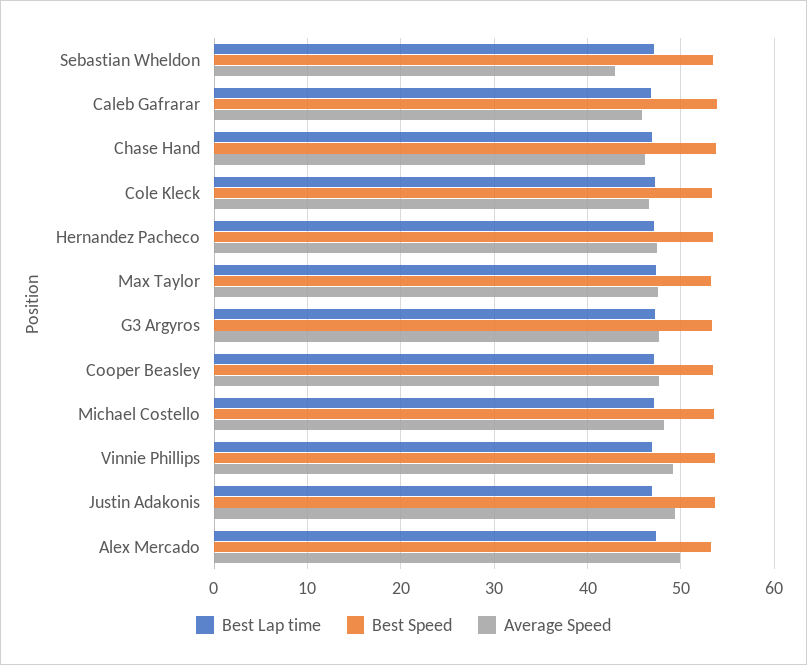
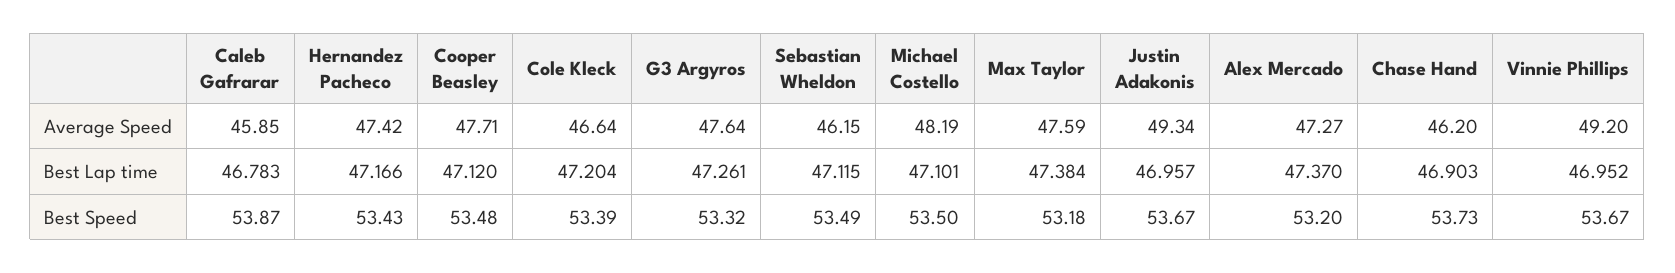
Average Speed, Sebastian Wheldon: 43 -> 46.15
Average Speed, Alex Mercado: 50 -> 47.27

